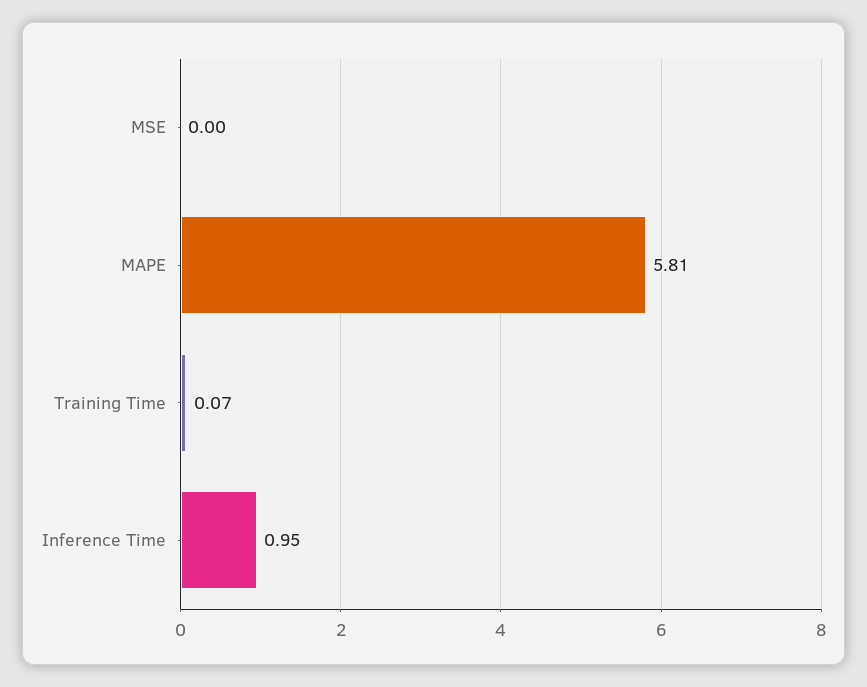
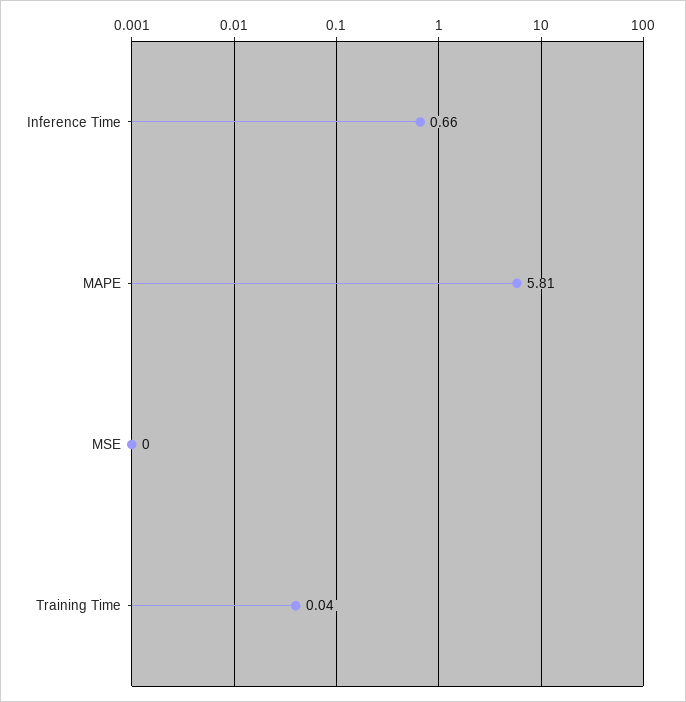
Training Time: 0.07 -> 0.04
Inference Time: 0.95 -> 0.66

